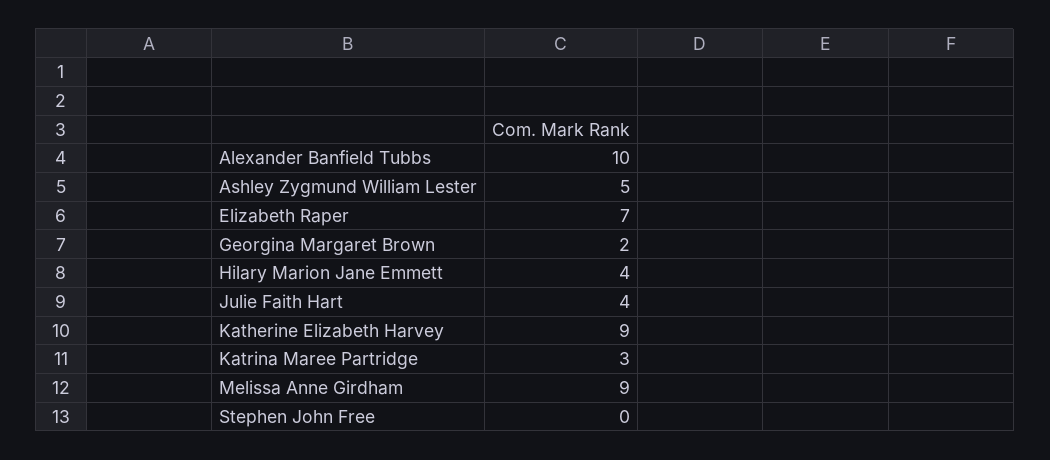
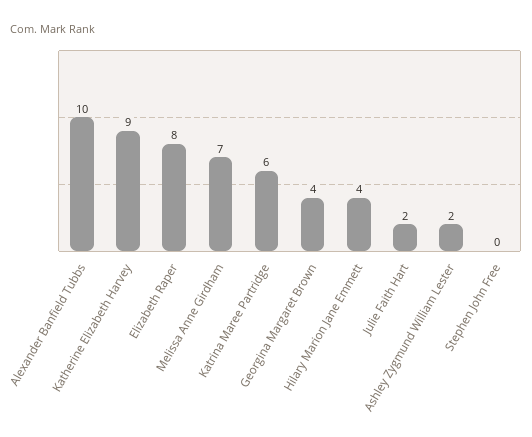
Ashley Zygmund William Lester: 5 -> 2
Elizabeth Raper: 7 -> 8
Georgina Margaret Brown: 2 -> 4
Julie Faith Hart: 4 -> 2
Katrina Maree Partridge: 3 -> 6
Melissa Anne Girdham: 9 -> 7

